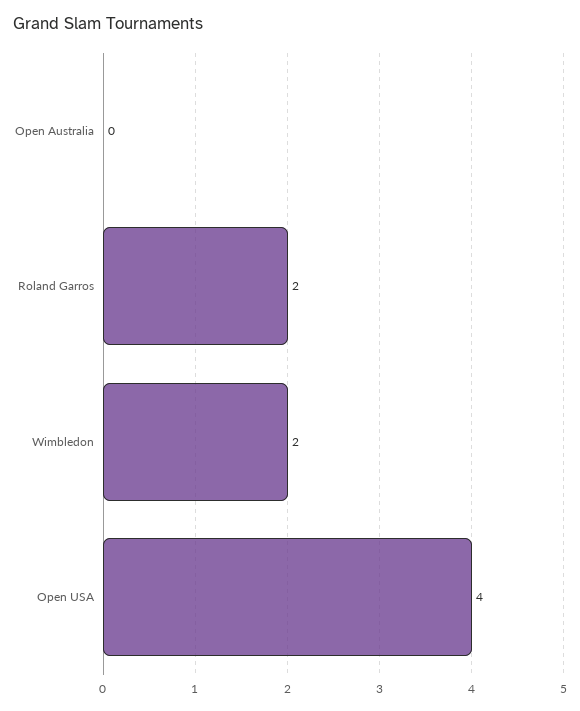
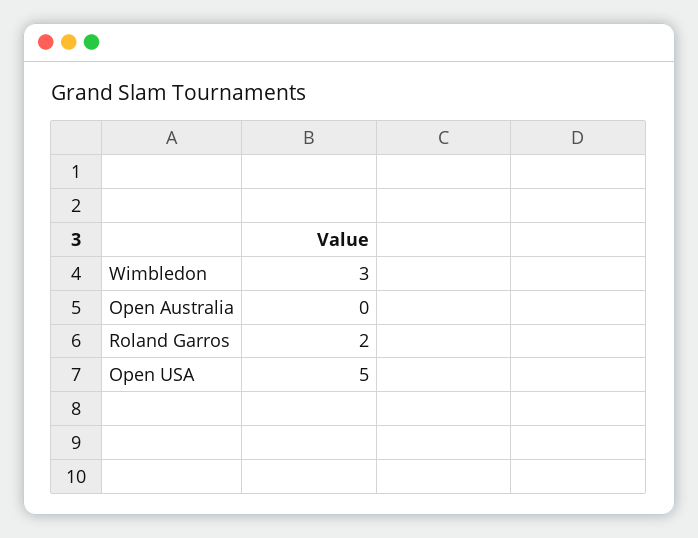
Wimbledon: 2 -> 3
Open USA: 4 -> 5

